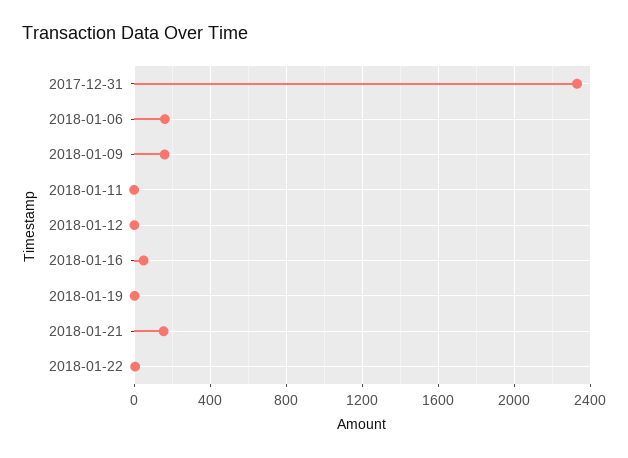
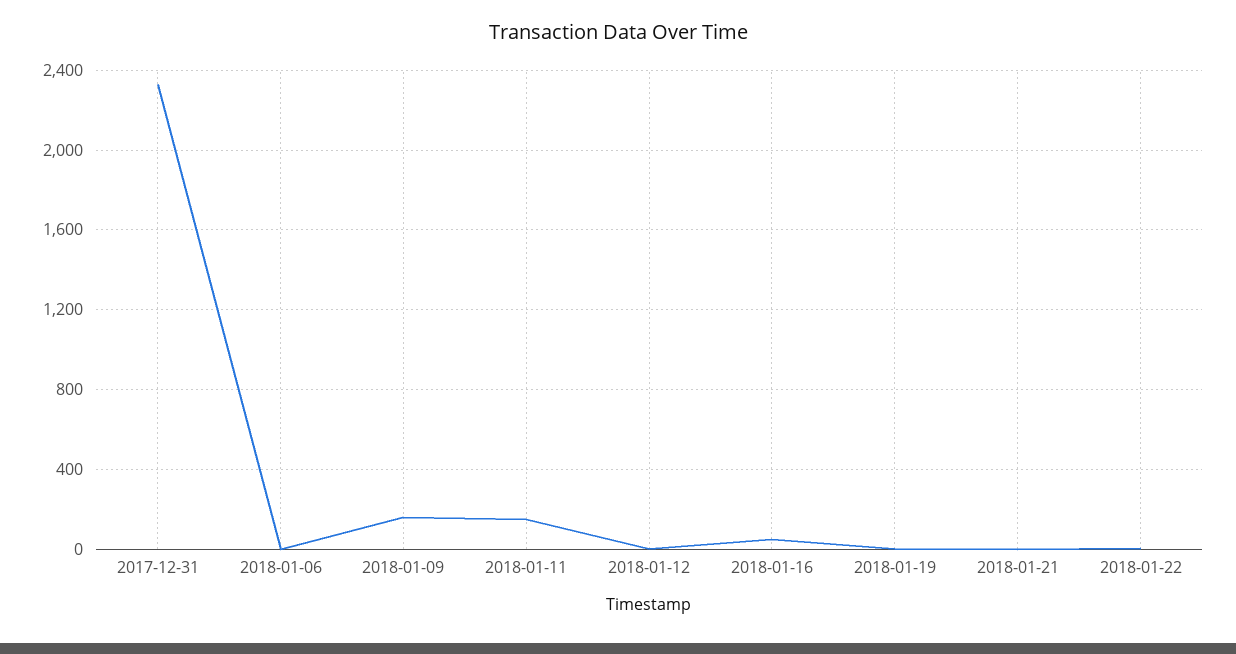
2018-01-06: 150 -> 0
2018-01-11: 0 -> 150
2018-01-21: 150 -> 0

